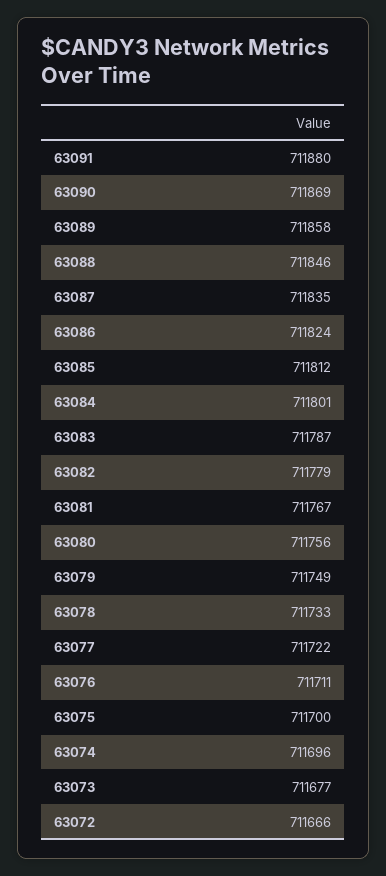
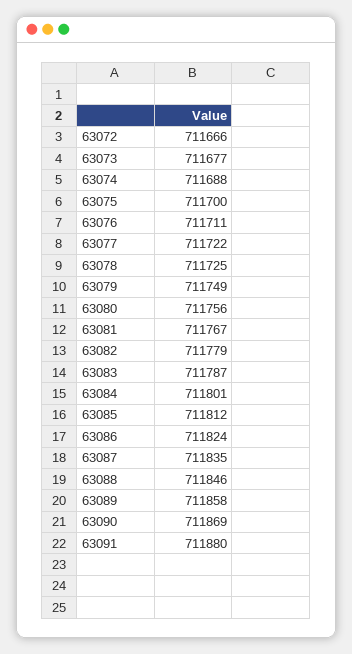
63078: 711733 -> 711725
63074: 711696 -> 711688

